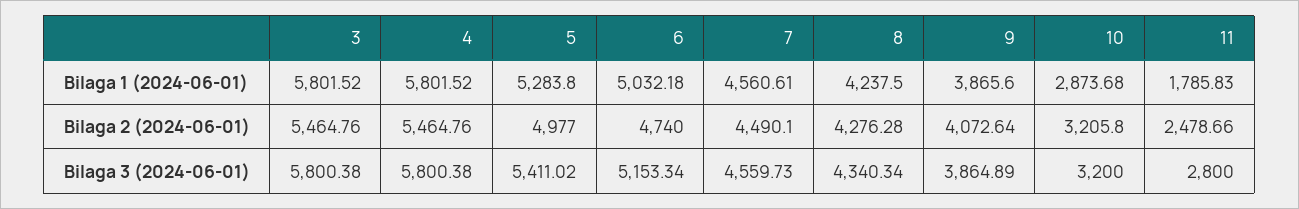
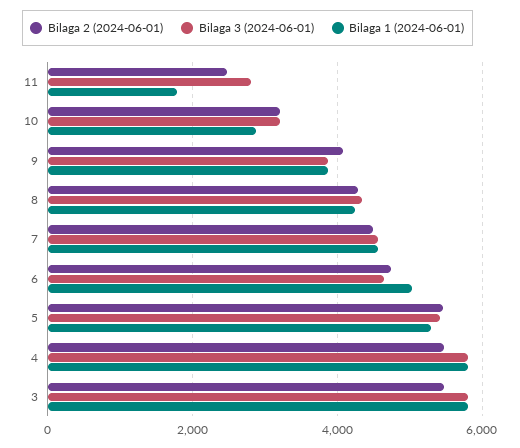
Bilaga 2 (2024-06-01), 5: 4977 -> 5400
Bilaga 3 (2024-06-01), 6: 5153.34 -> 4600

